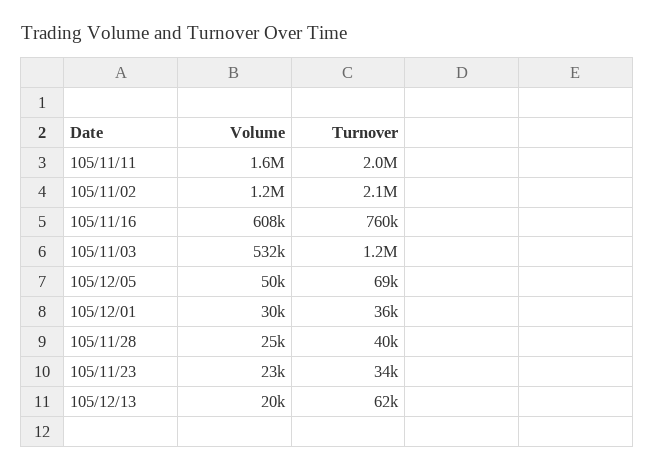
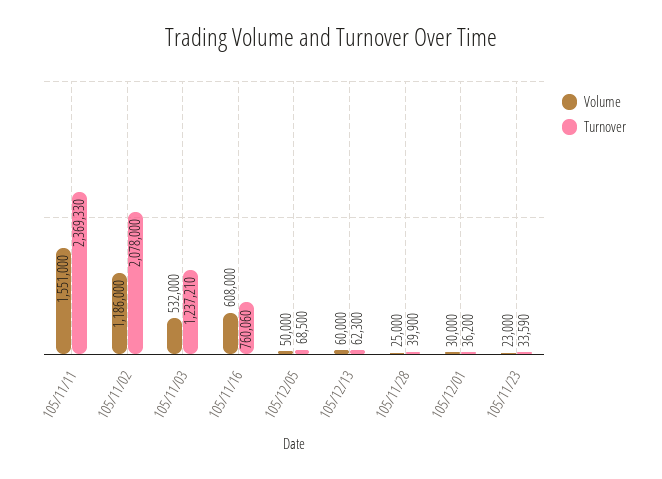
Turnover, 105/11/11: 2000000 -> 2369330
Volume, 105/12/13: 20000 -> 60000

